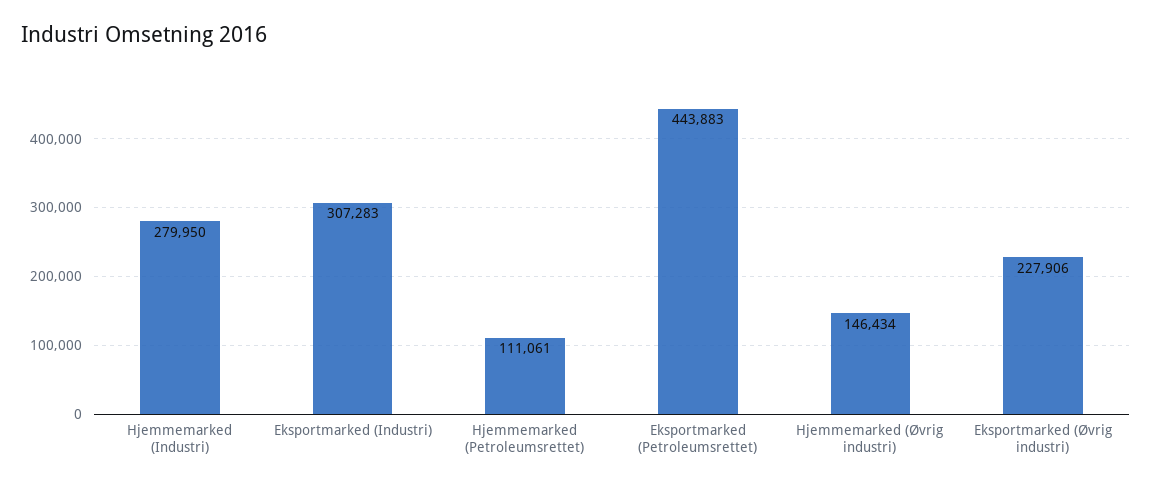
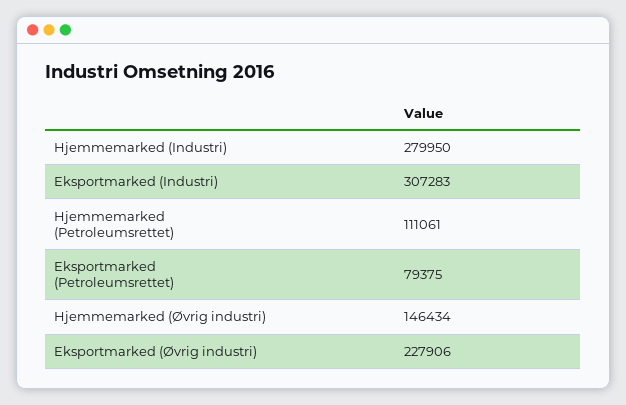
Eksportmarked (Petroleumsrettet): 443883 -> 79375

